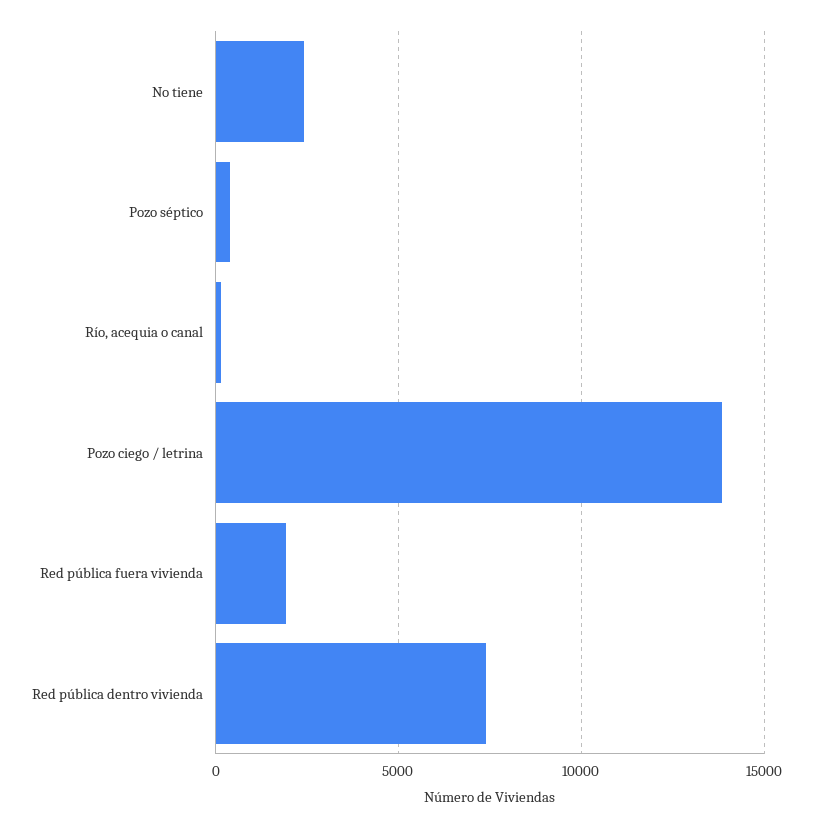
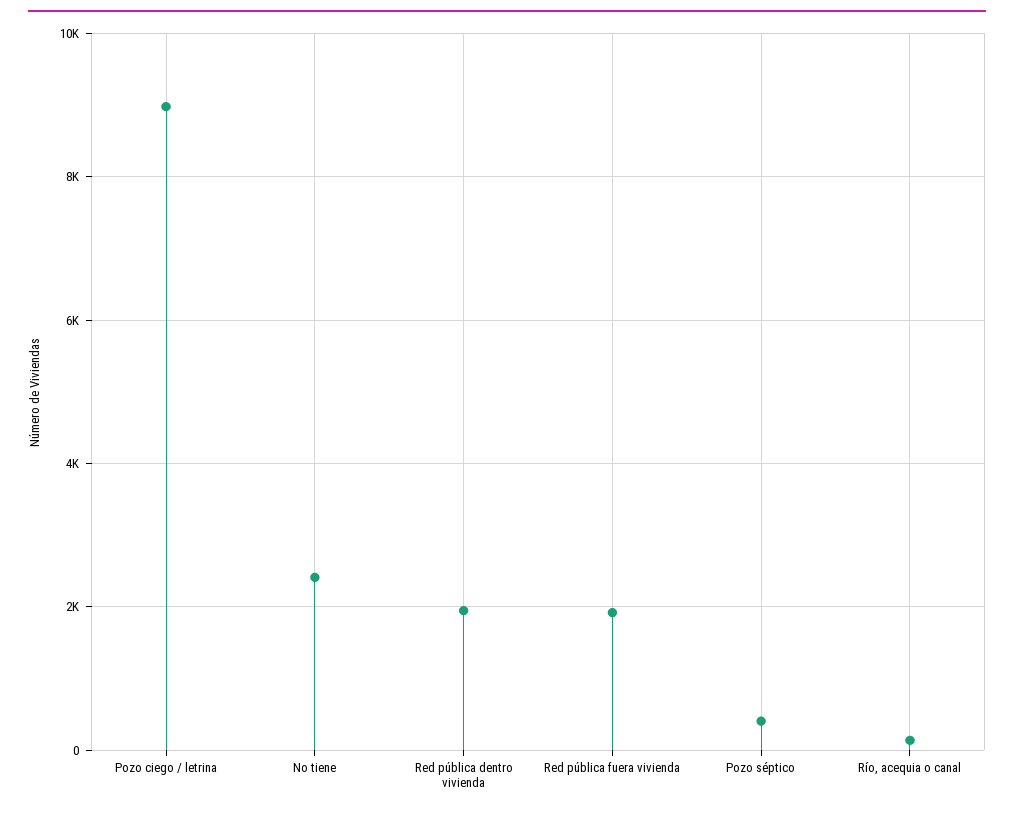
Pozo ciego / letrina: 14000 -> 9000
Red pública dentro vivienda: 7500 -> 2000

